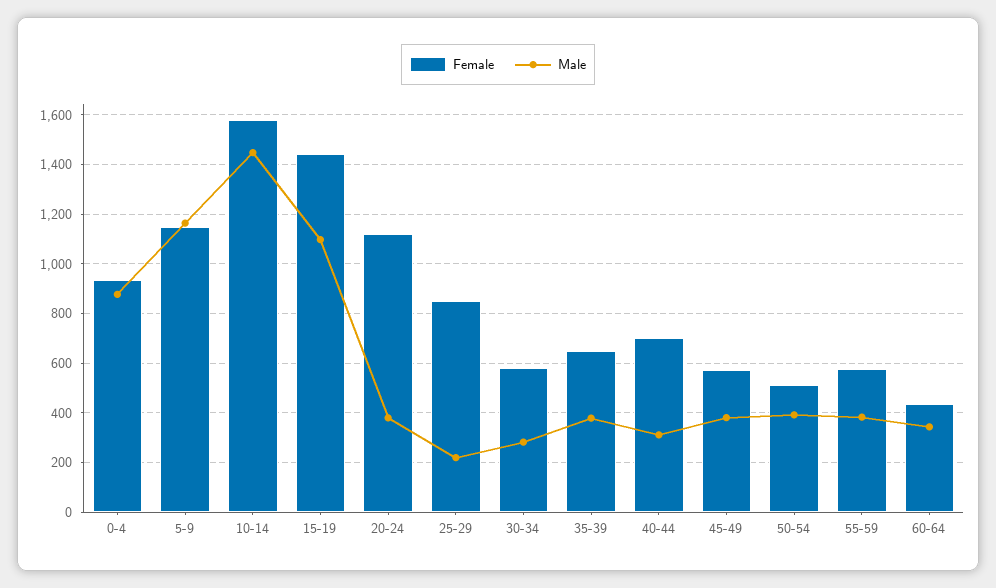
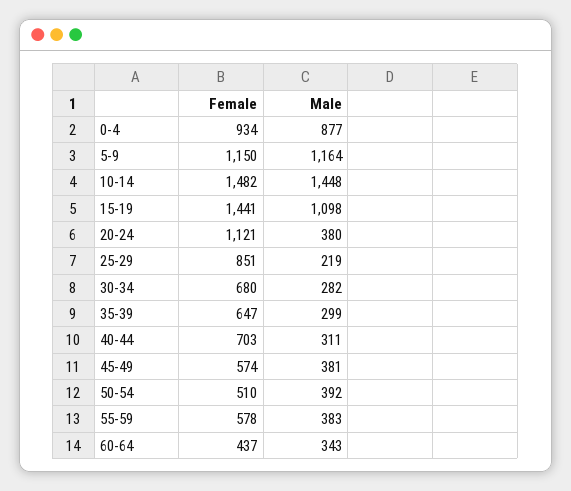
Female, 10-14: 1575 -> 1482
Female, 30-34: 575 -> 680
Male, 35-39: 375 -> 299

